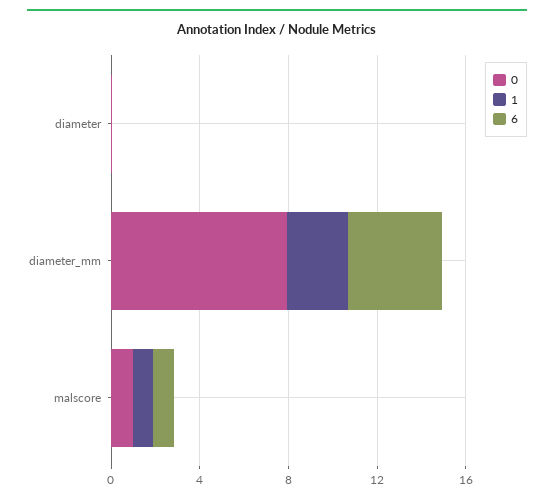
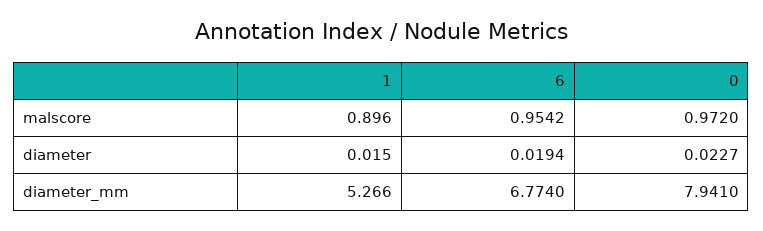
1, diameter_mm: 3 -> 5.266
6, diameter_mm: 4 -> 6.774

